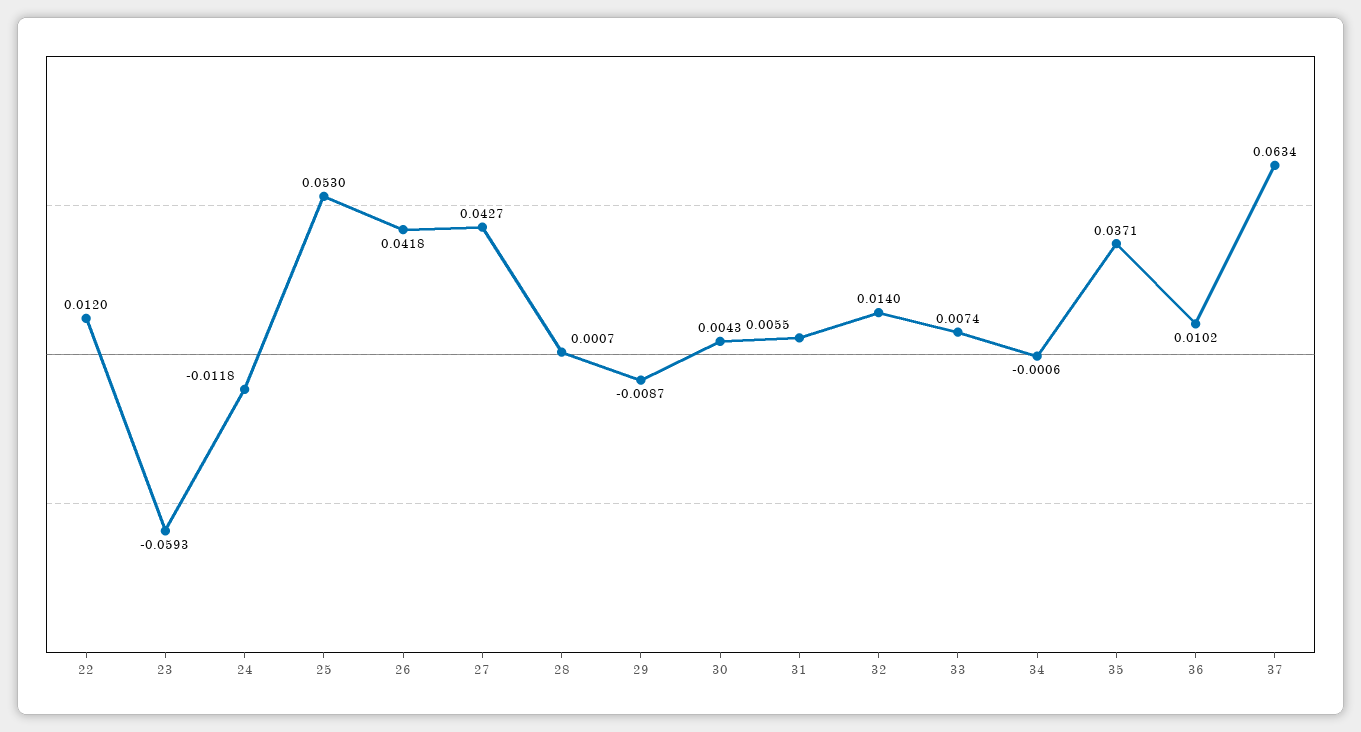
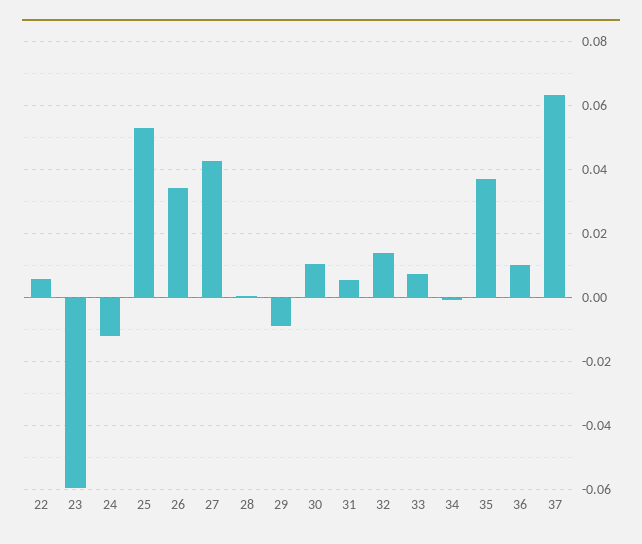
22: 0.012 -> 0.006
26: 0.0418 -> 0.034
30: 0.0043 -> 0.01

